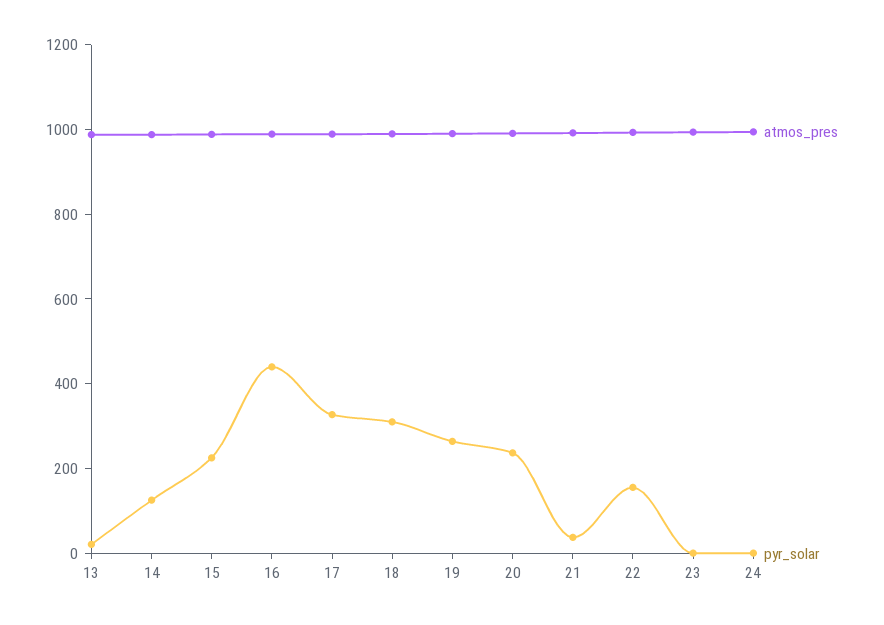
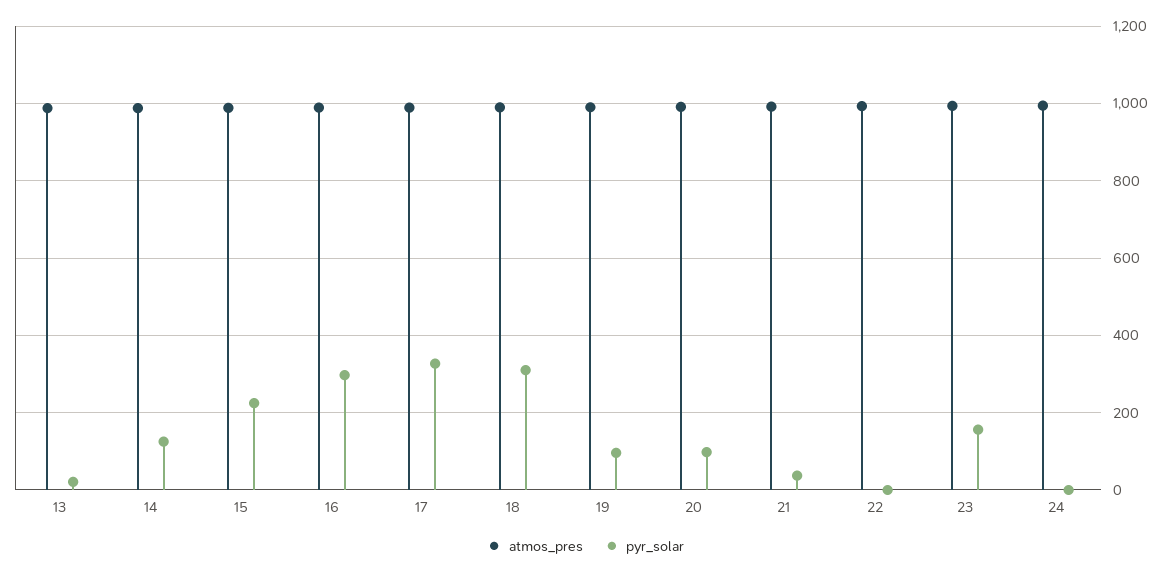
pyr_solar, 16: 450 -> 300
pyr_solar, 19: 250 -> 100
pyr_solar, 20: 250 -> 100
pyr_solar, 22: 150 -> 0
pyr_solar, 23: 0 -> 160

